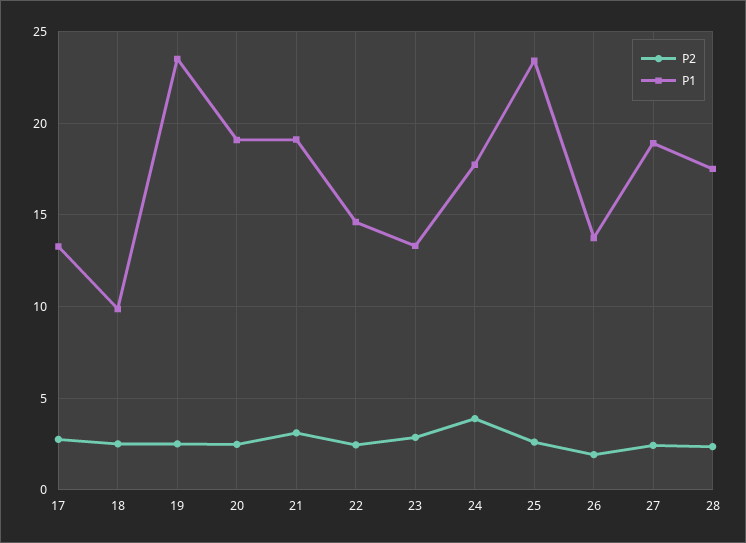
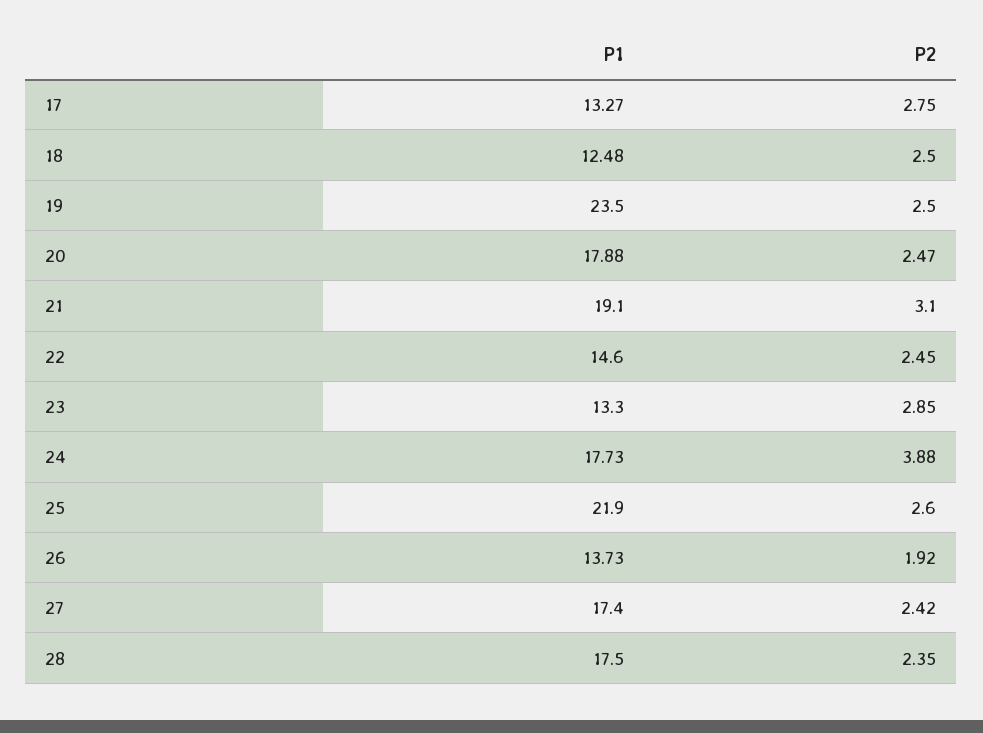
P1, 18: 10 -> 12.48
P1, 20: 19 -> 17.88
P1, 25: 23.5 -> 21.9
P1, 27: 19 -> 17.4

